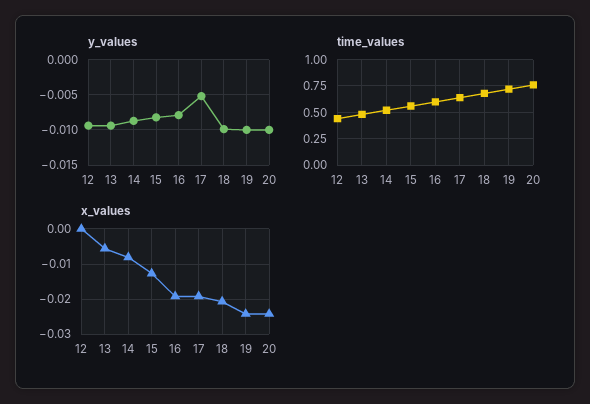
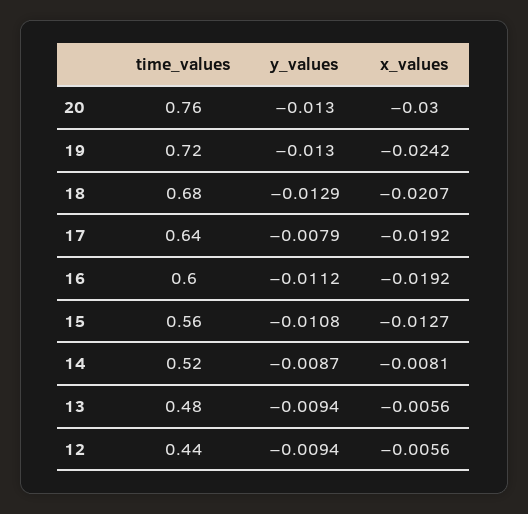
y_values, 15: -0.008 -> -0.0108
y_values, 16: -0.008 -> -0.0112
y_values, 17: -0.005 -> -0.0079
y_values, 18: -0.01 -> -0.0129
y_values, 19: -0.01 -> -0.013
y_values, 20: -0.01 -> -0.013
x_values, 12: 0 -> -0.0056
x_values, 20: -0.024 -> -0.03

